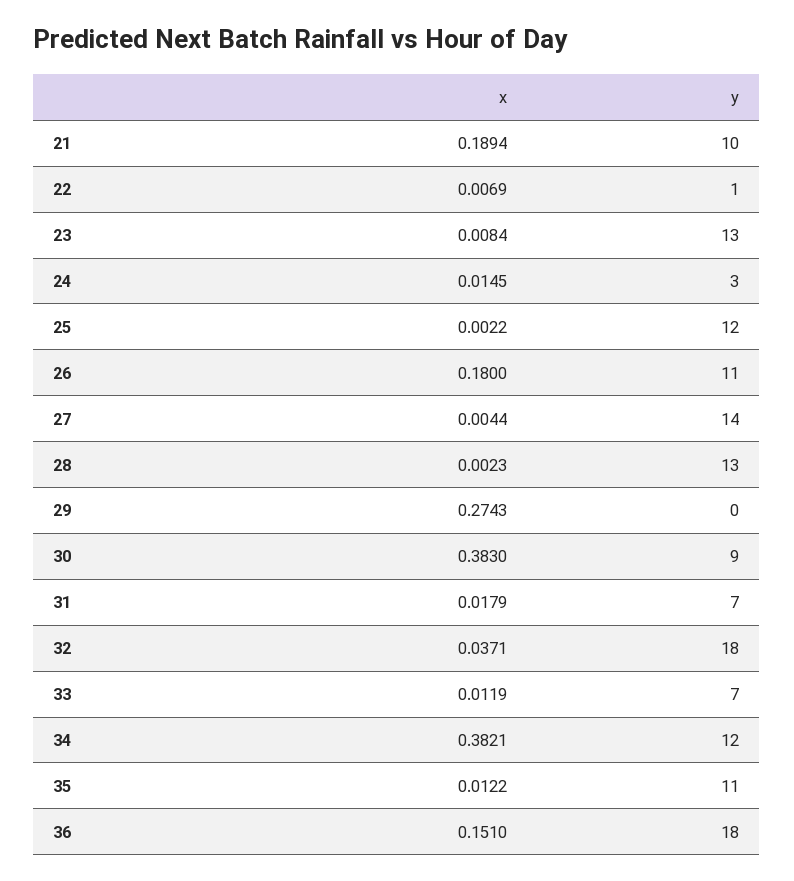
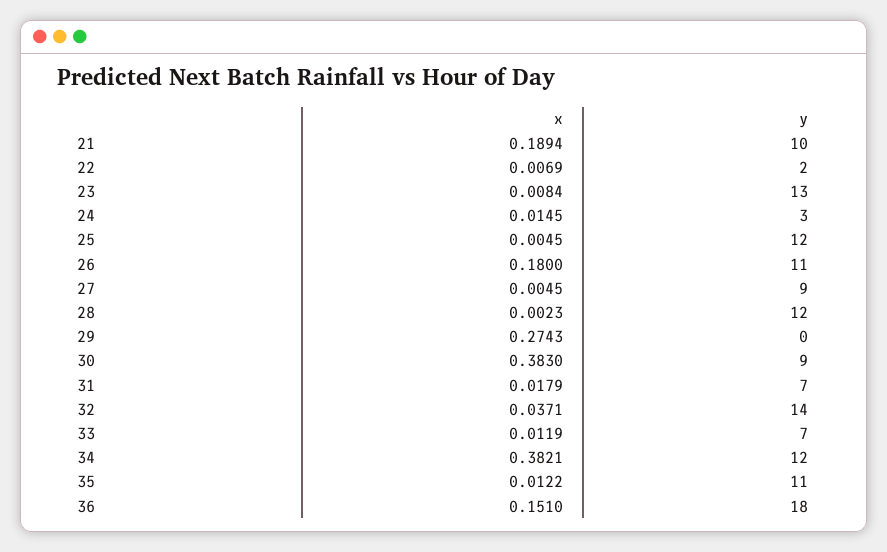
y, 22: 1 -> 2
x, 25: 0.0022 -> 0.0045
x, 27: 0.0044 -> 0.0045
y, 27: 14 -> 9
y, 28: 13 -> 12
y, 32: 18 -> 14

